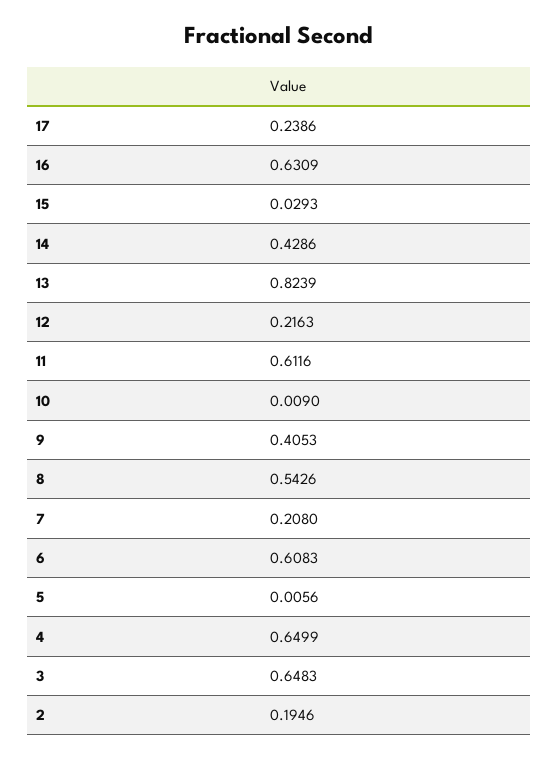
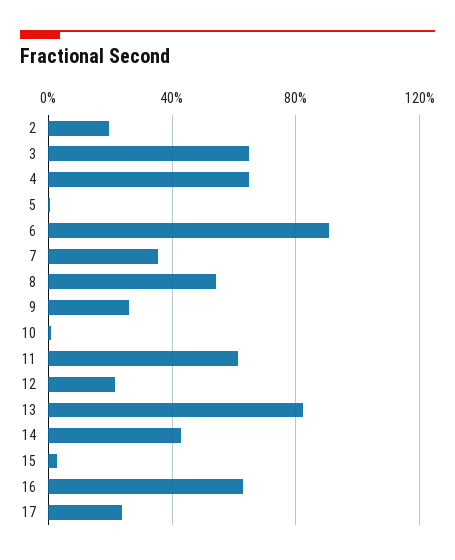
9: 0.4053 -> 0.25
7: 0.208 -> 0.35
6: 0.6083 -> 0.9

